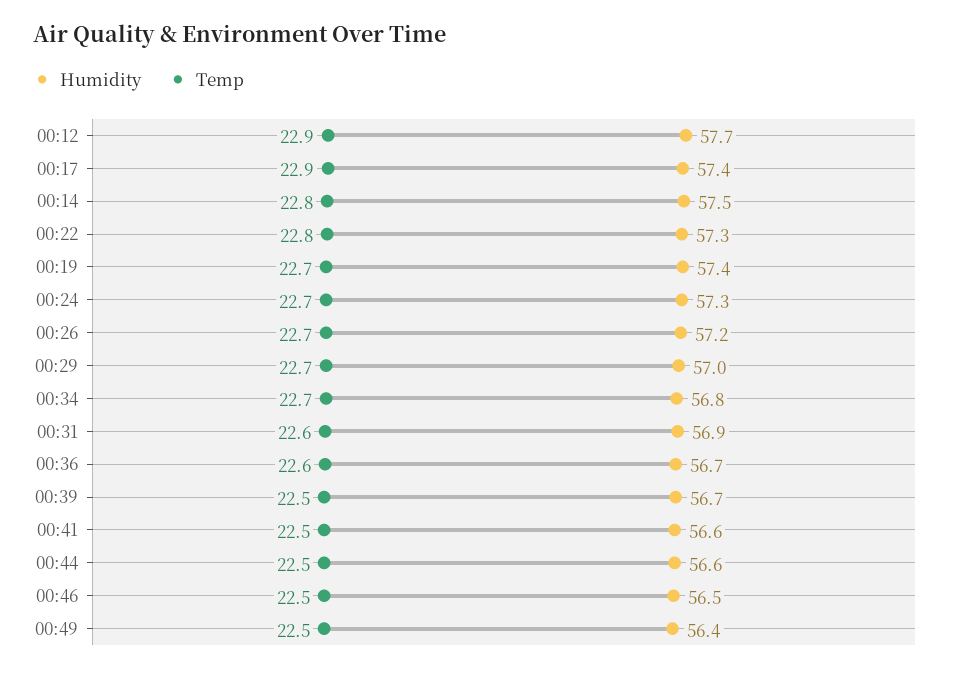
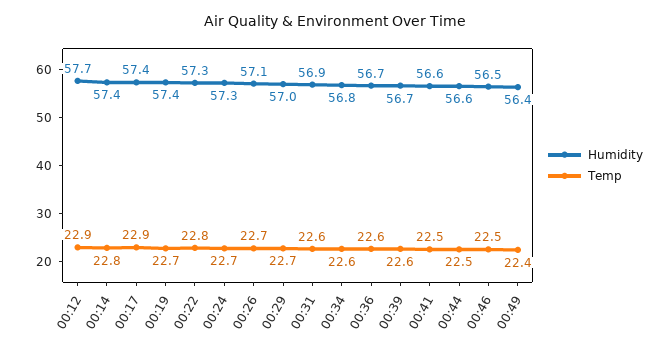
Humidity, 00:14: 57.5 -> 57.4
Humidity, 00:26: 57.2 -> 57.1
Temp, 00:34: 22.7 -> 22.6
Temp, 00:39: 22.5 -> 22.6
Temp, 00:49: 22.5 -> 22.4

